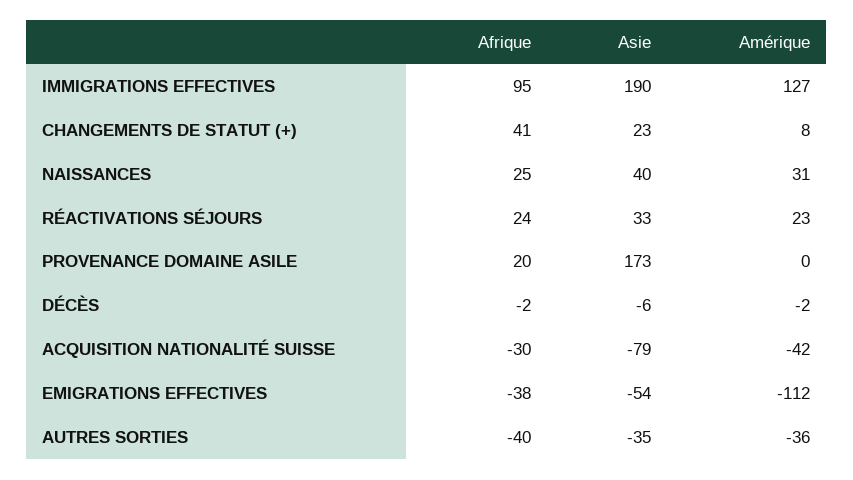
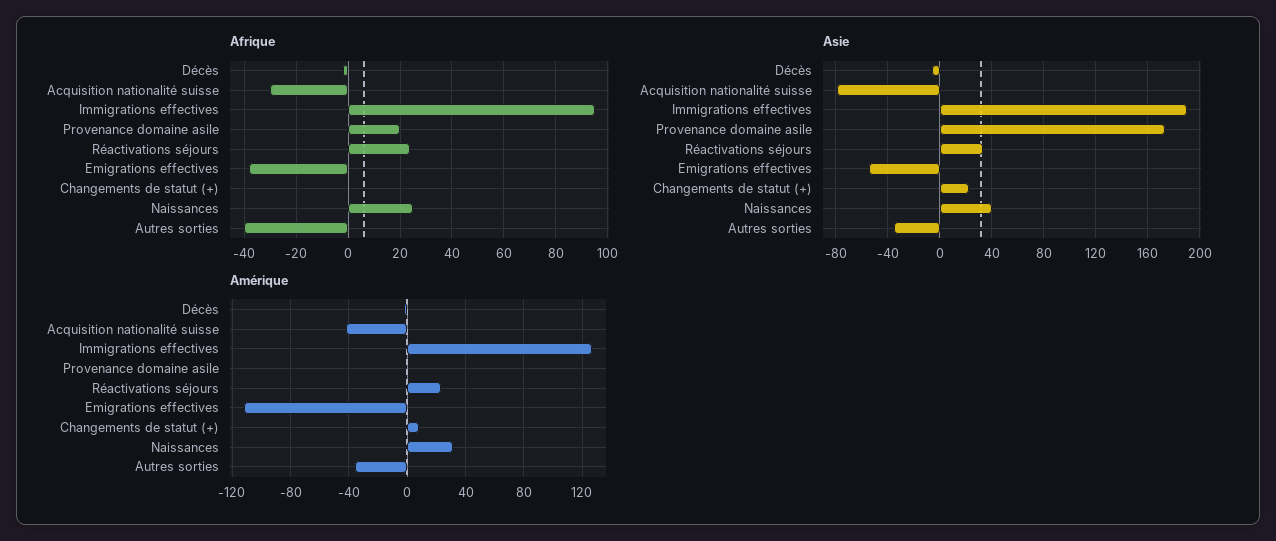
Afrique, CHANGEMENTS DE STATUT (+): 41 -> 0

